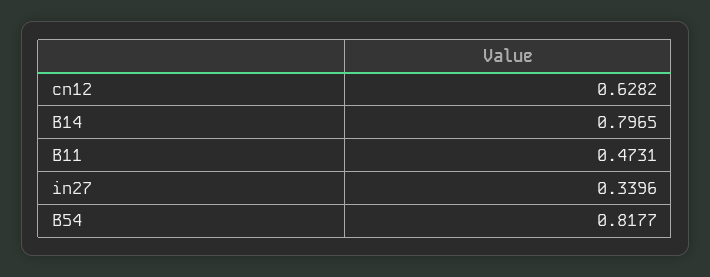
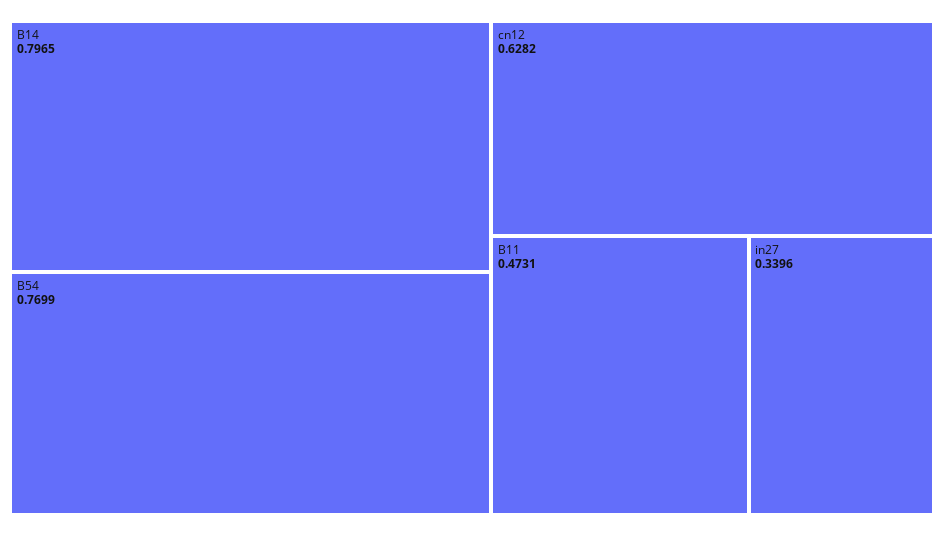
B54: 0.8177 -> 0.7699

